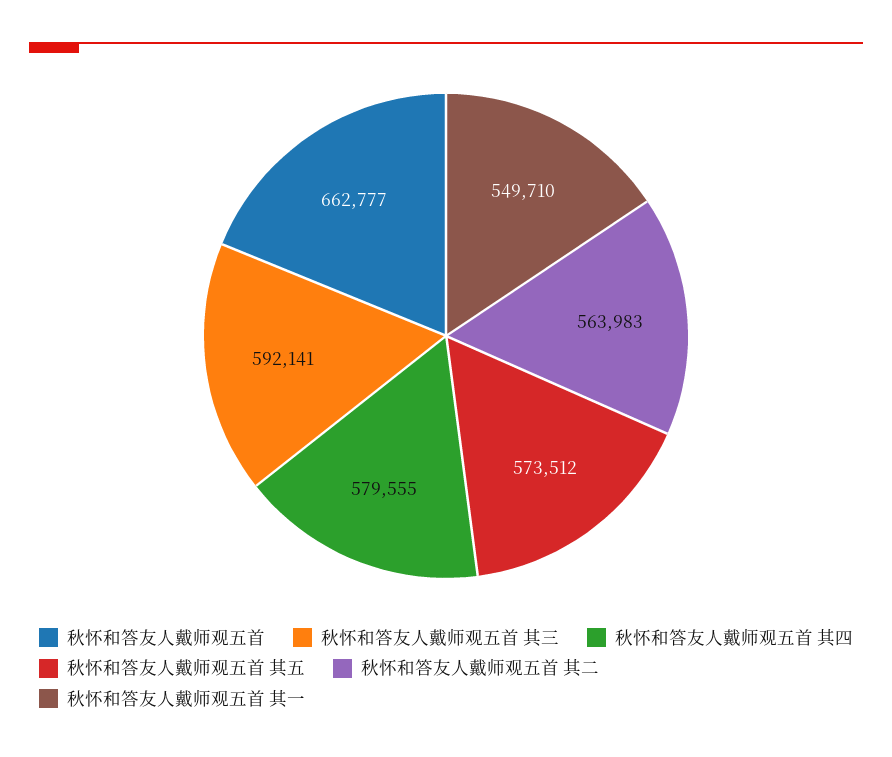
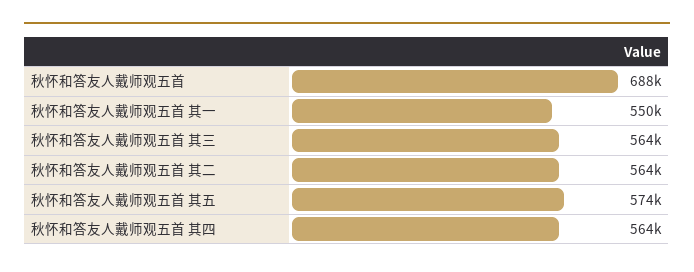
秋怀和答友人戴师观五首: 662777 -> 688000
秋怀和答友人戴师观五首 其三: 592141 -> 564000
秋怀和答友人戴师观五首 其四: 579555 -> 564000

